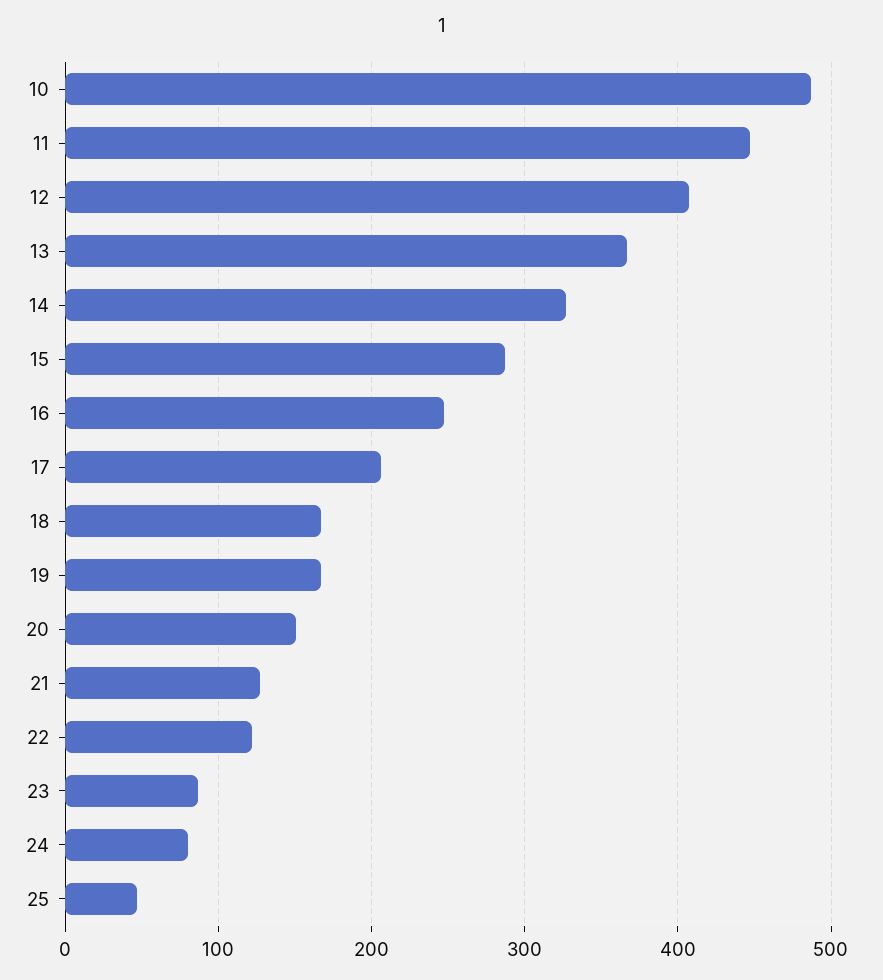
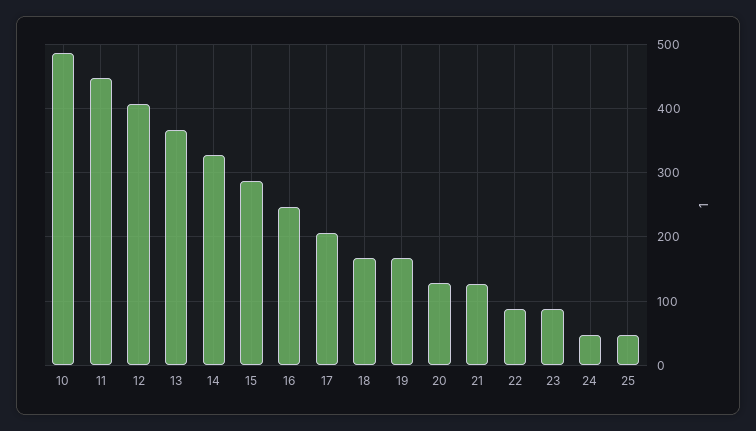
20: 150 -> 130
22: 120 -> 90
24: 80 -> 50

